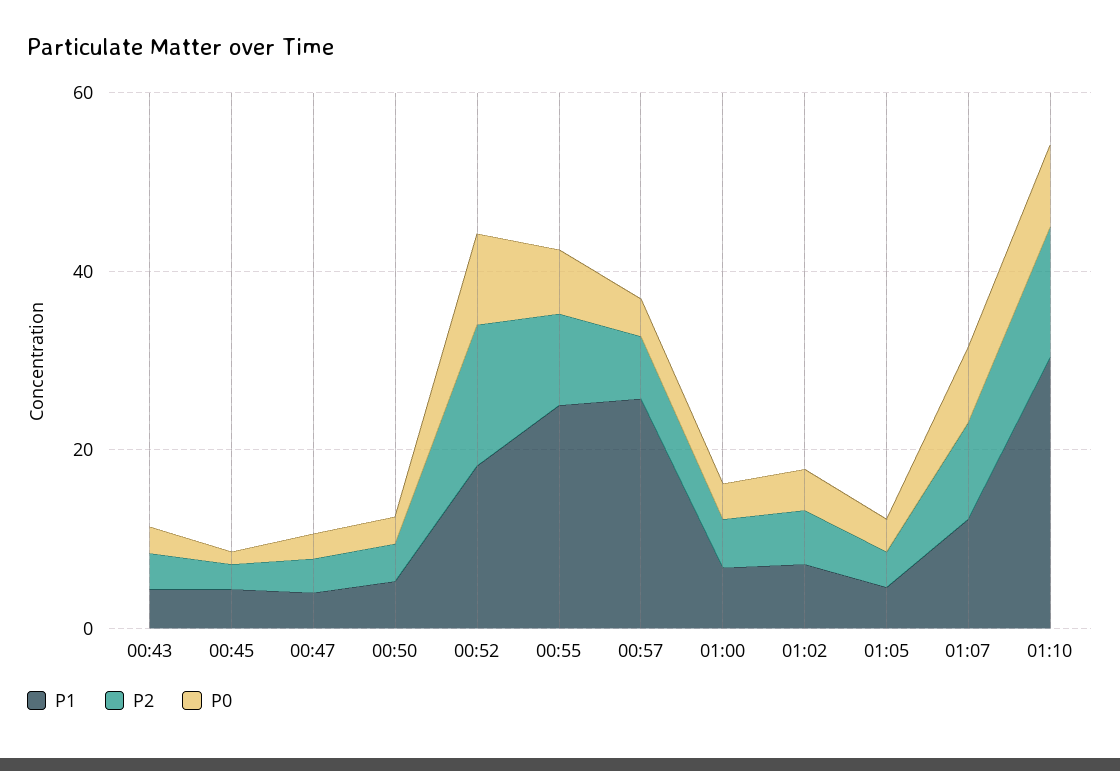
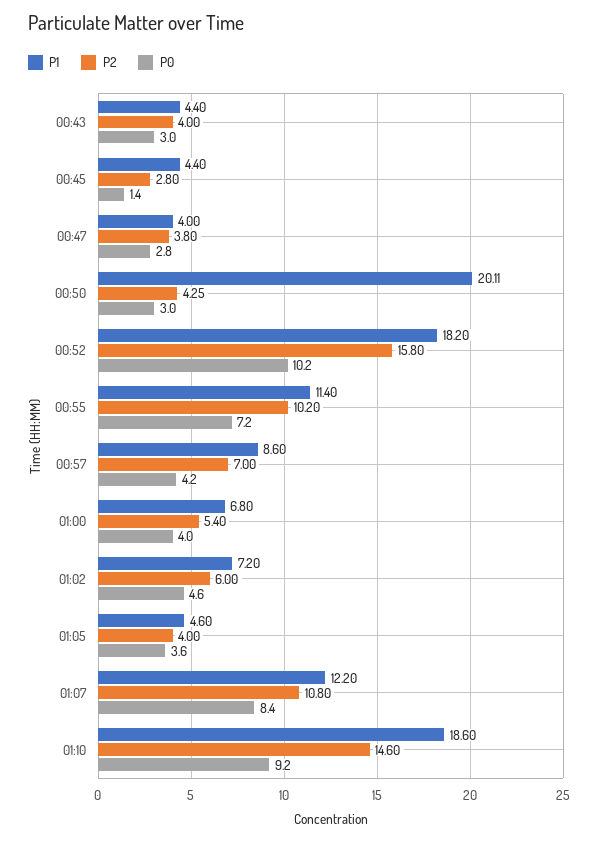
P1, 00:50: 5 -> 20.11
P1, 00:55: 25 -> 11.4
P1, 00:57: 25 -> 8.6
P1, 01:10: 30 -> 18.6

